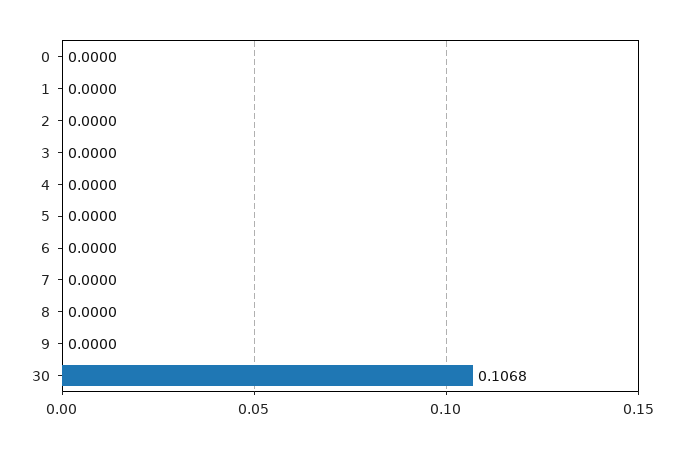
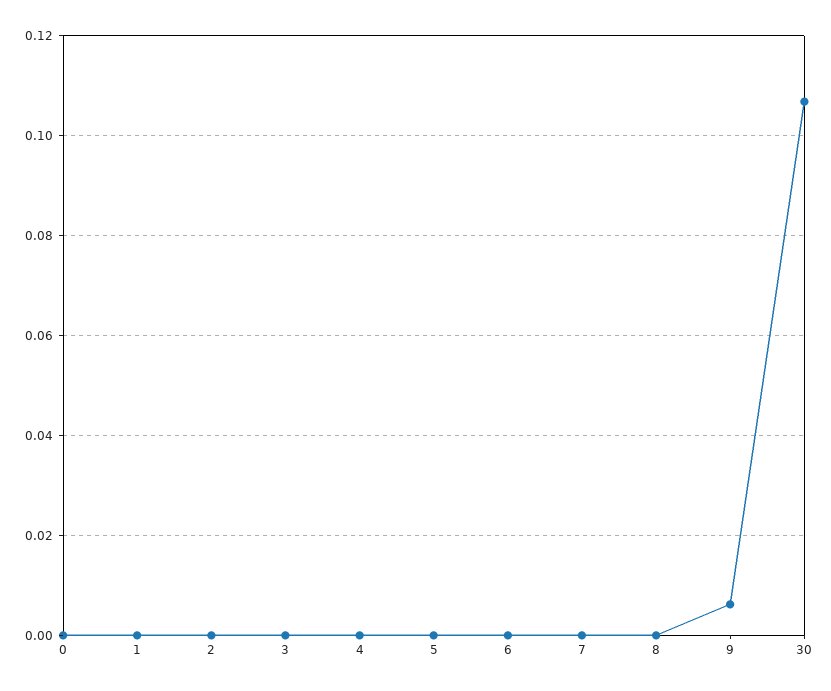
9: 0 -> 0.006

